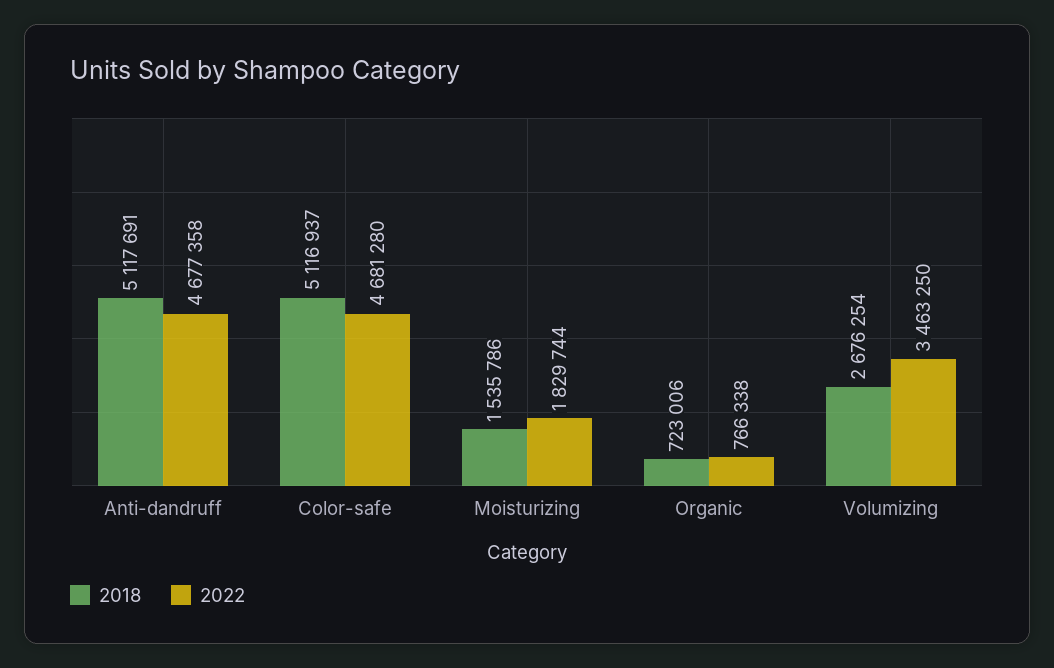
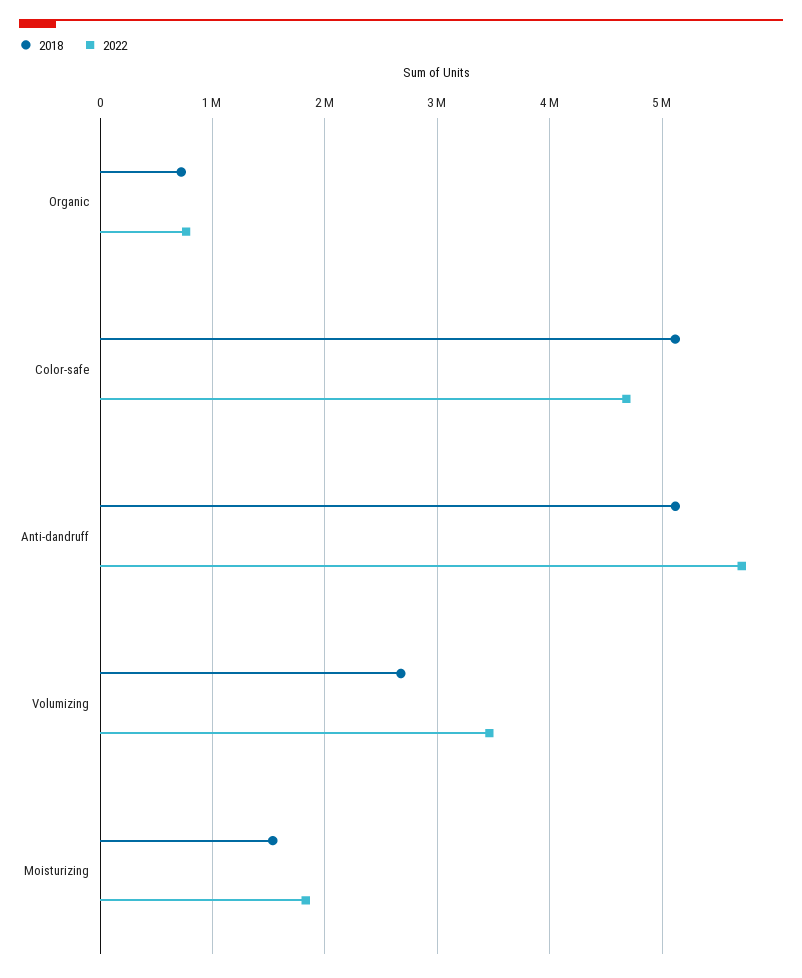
2022, Anti-dandruff: 4677358 -> 5700000

